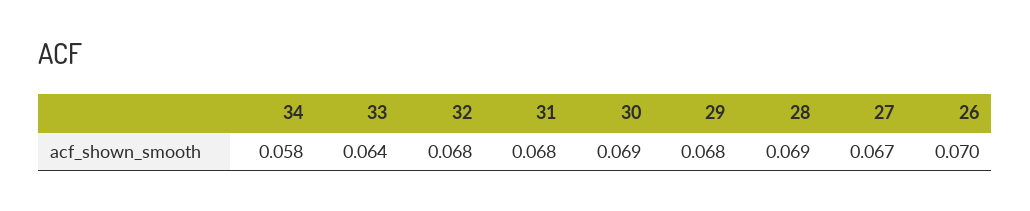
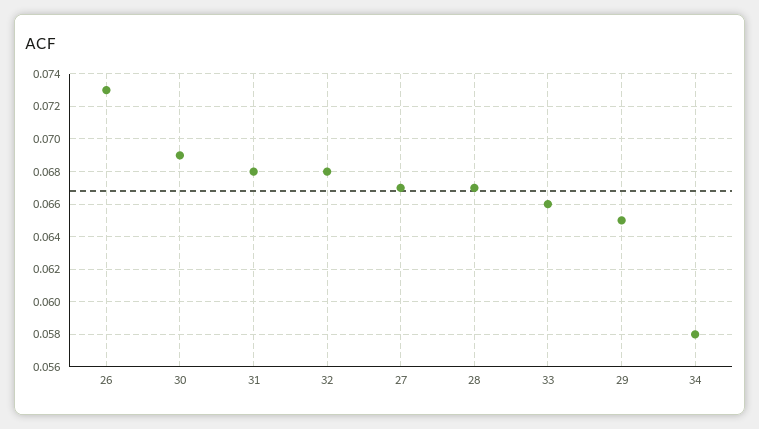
33: 0.064 -> 0.066
29: 0.068 -> 0.065
28: 0.069 -> 0.067
26: 0.07 -> 0.073

